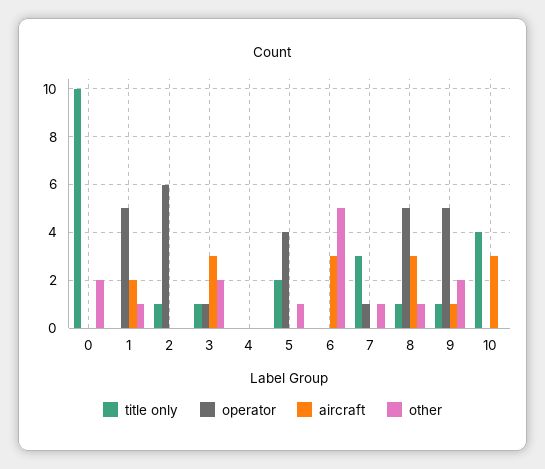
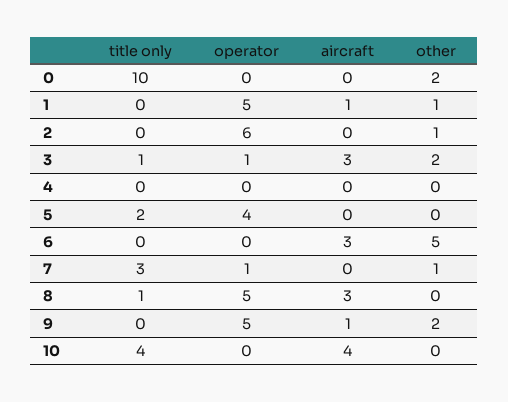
aircraft, 1: 2 -> 1
title only, 2: 1 -> 0
other, 2: 0 -> 1
other, 5: 1 -> 0
other, 8: 1 -> 0
title only, 9: 1 -> 0
aircraft, 10: 3 -> 4

